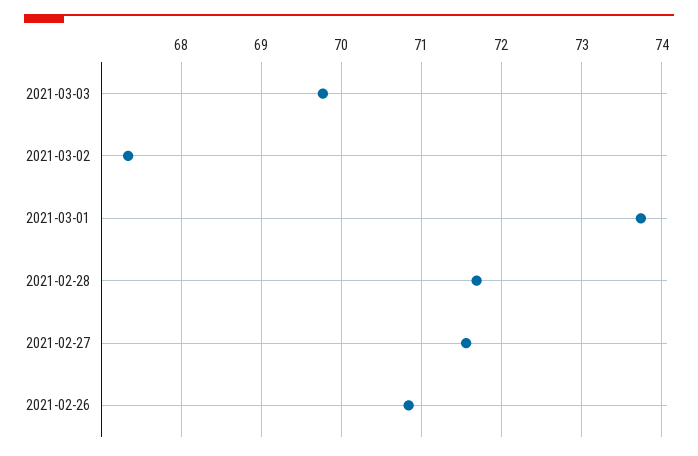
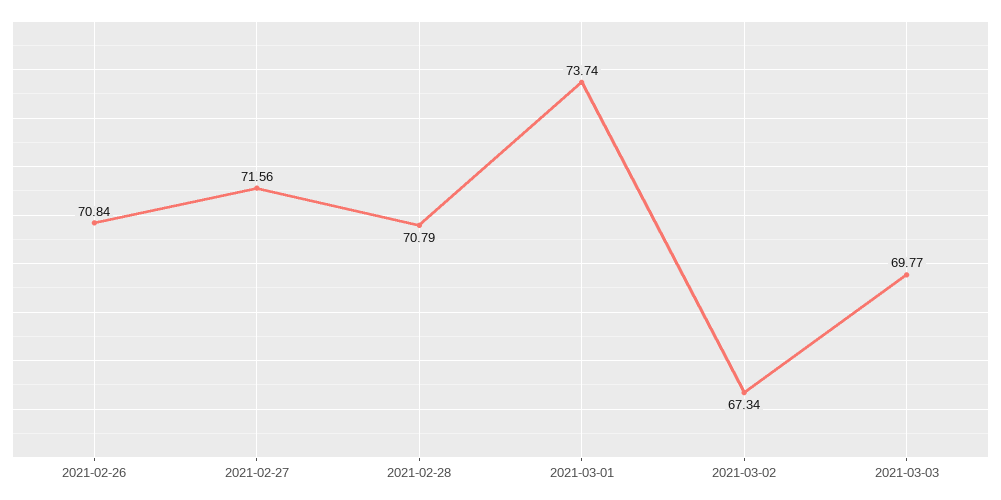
2021-02-28: 71.7 -> 70.79

